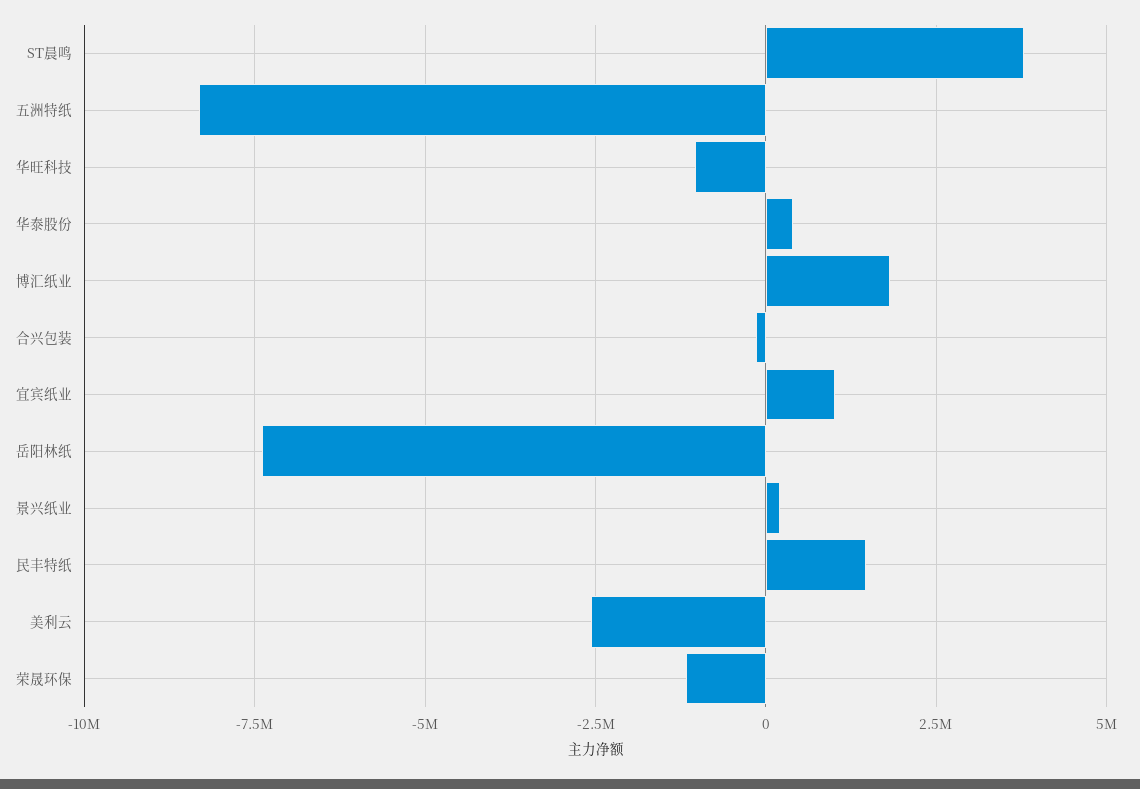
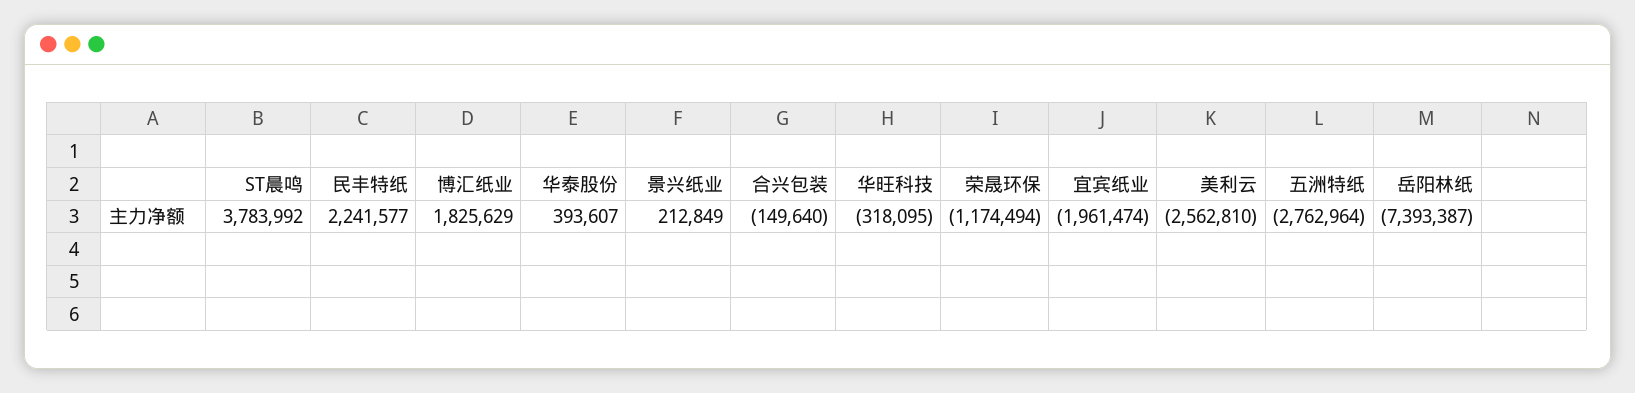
五洲特纸: -8250000 -> -2762964
华旺科技: -1000000 -> -318095
宜宾纸业: 1000000 -> -1961474
民丰特纸: 1500000 -> 2241577

